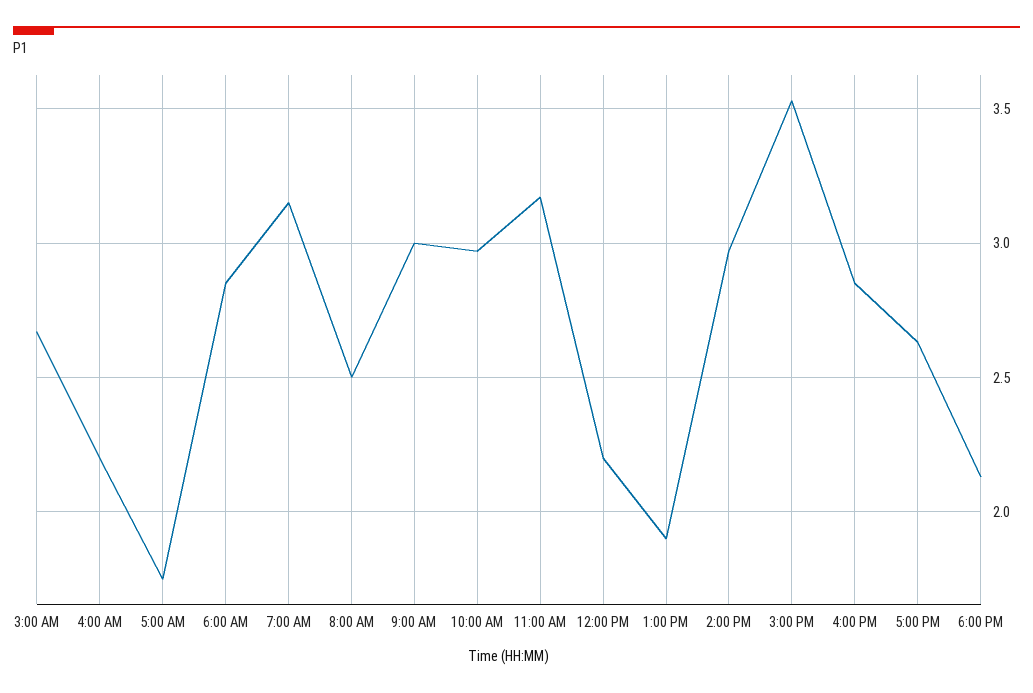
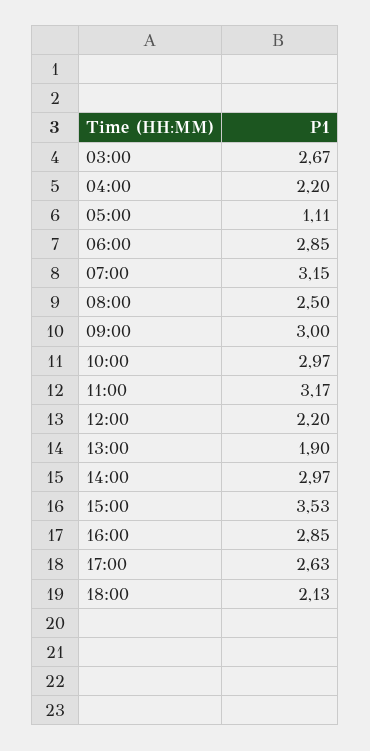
5:00 AM: 1.75 -> 1.11

